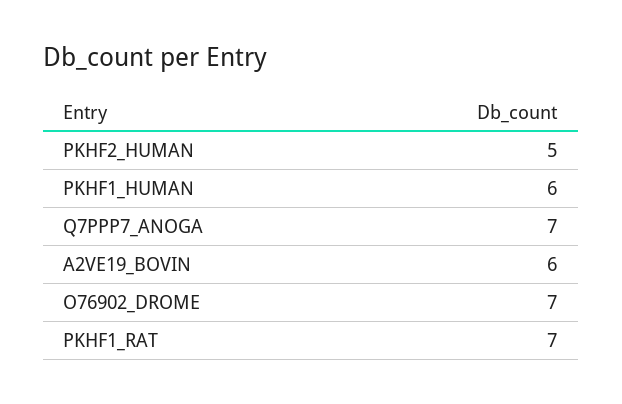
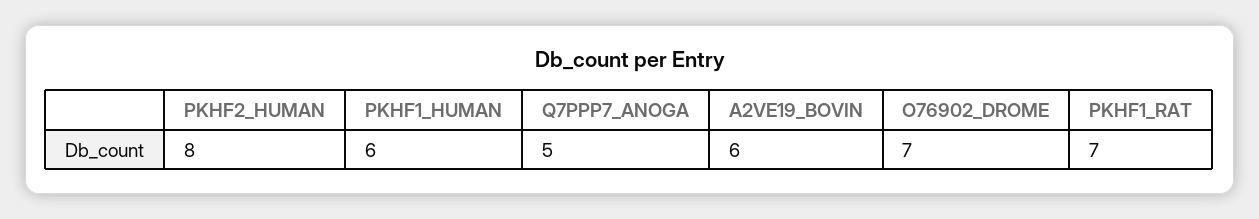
PKHF2_HUMAN: 5 -> 8
Q7PPP7_ANOGA: 7 -> 5

